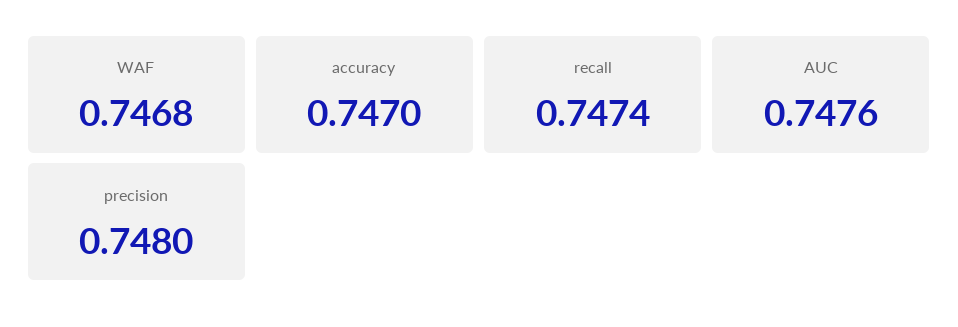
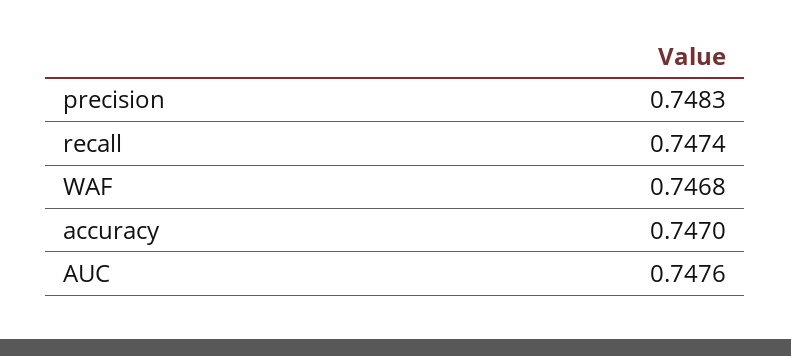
precision: 0.748 -> 0.7483

